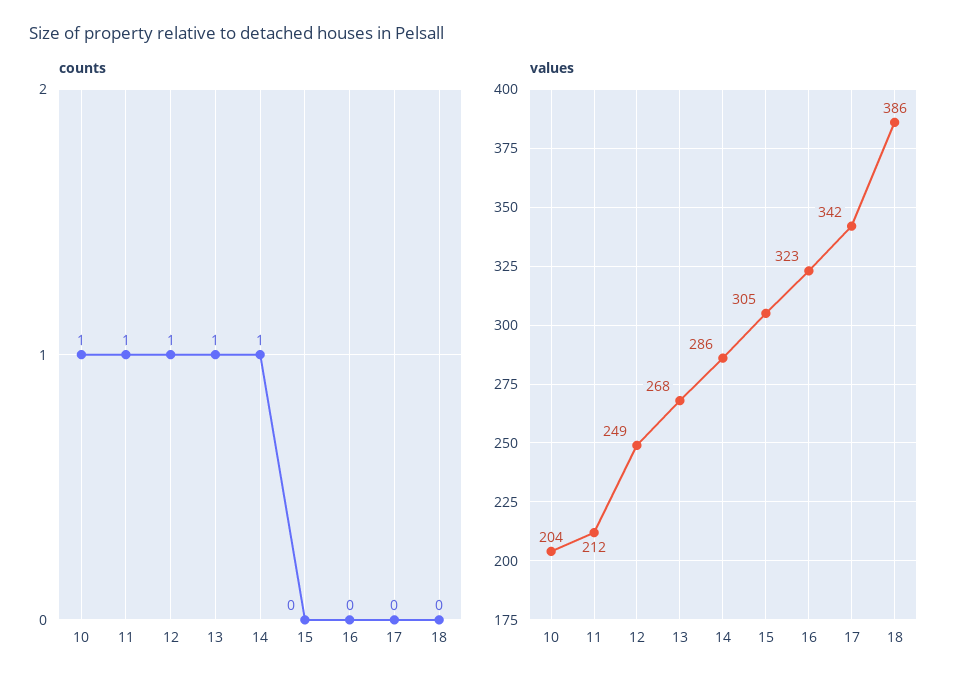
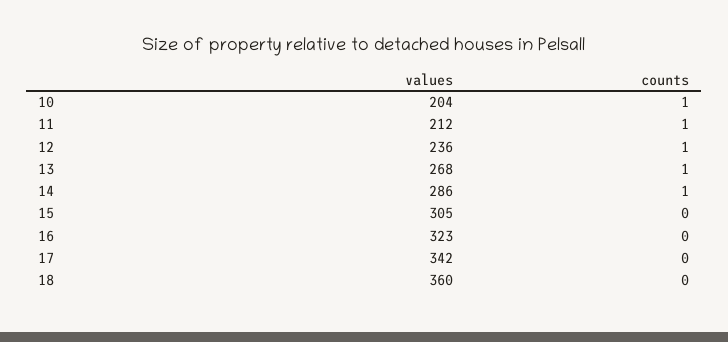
values, 12: 249 -> 236
values, 18: 386 -> 360

